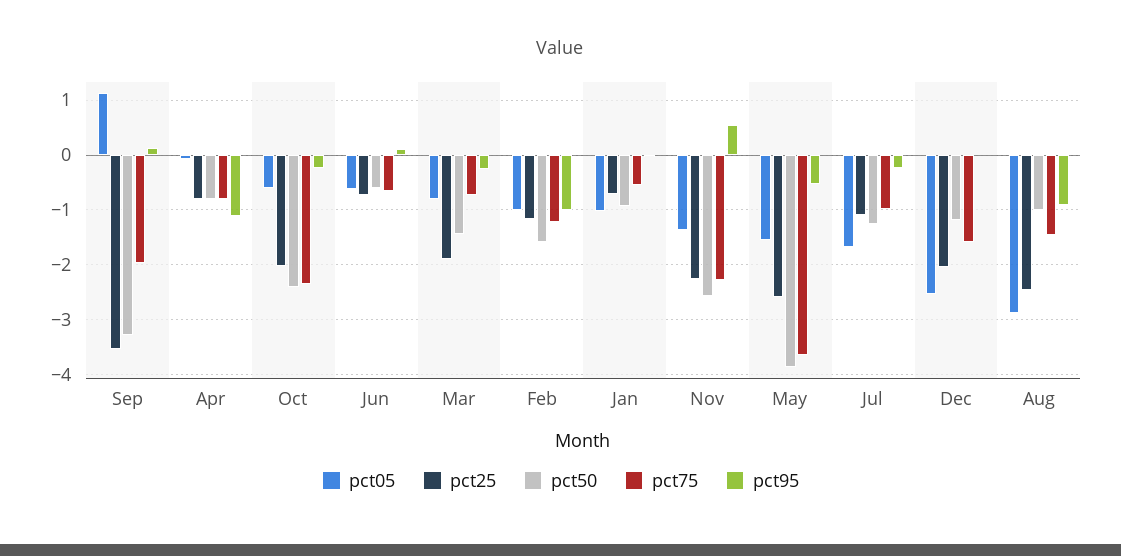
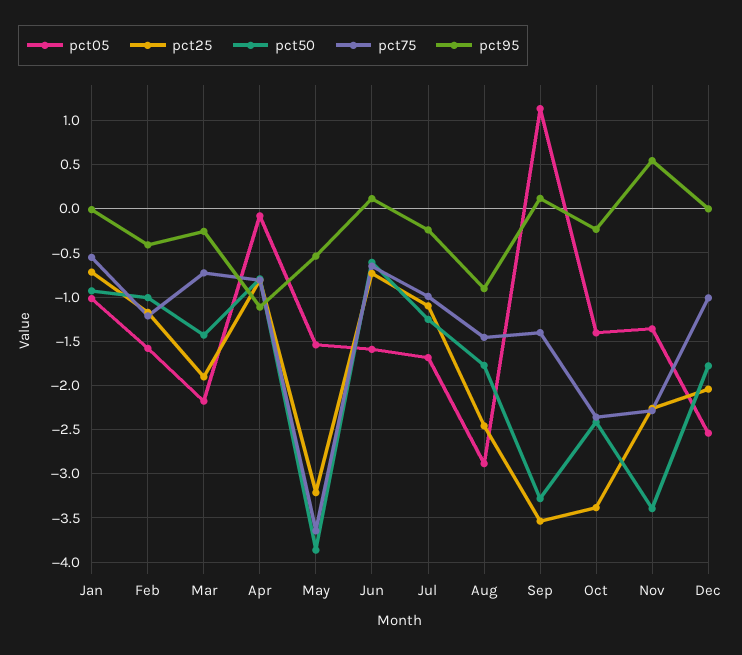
pct75, Sep: -2 -> -1.4
pct05, Oct: -0.6 -> -1.4
pct25, Oct: -2 -> -3.4
pct05, Jun: -0.6 -> -1.6
pct05, Mar: -0.8 -> -2.2
pct05, Feb: -1 -> -1.6
pct50, Feb: -1.6 -> -1
pct95, Feb: -1 -> -0.4
pct50, Nov: -2.6 -> -3.4
pct25, May: -2.6 -> -3.2
pct50, Dec: -1.2 -> -1.8
pct75, Dec: -1.6 -> -1
pct50, Aug: -1 -> -1.8

